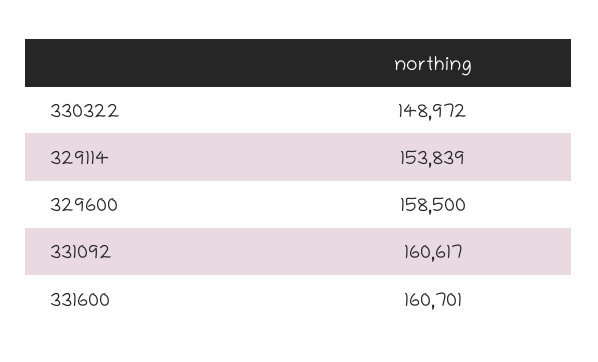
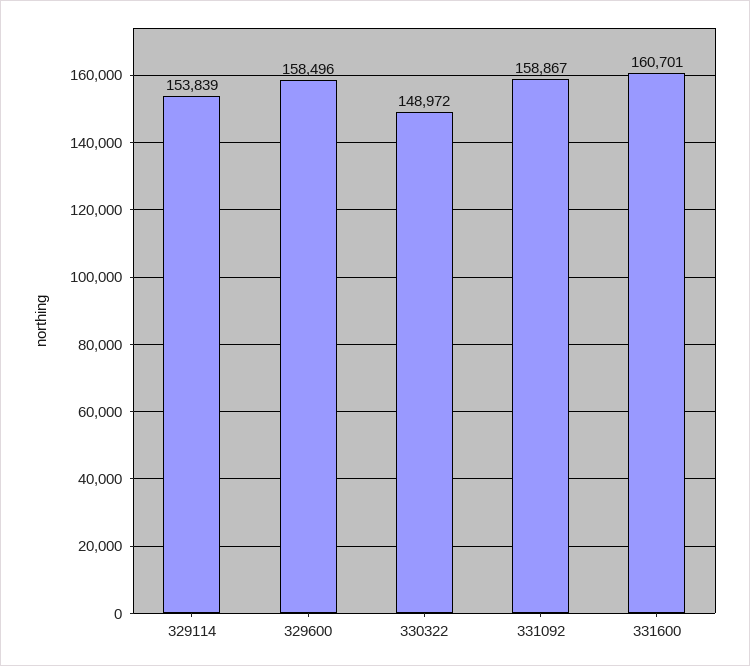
329600: 158500 -> 158496
331092: 160617 -> 158867

